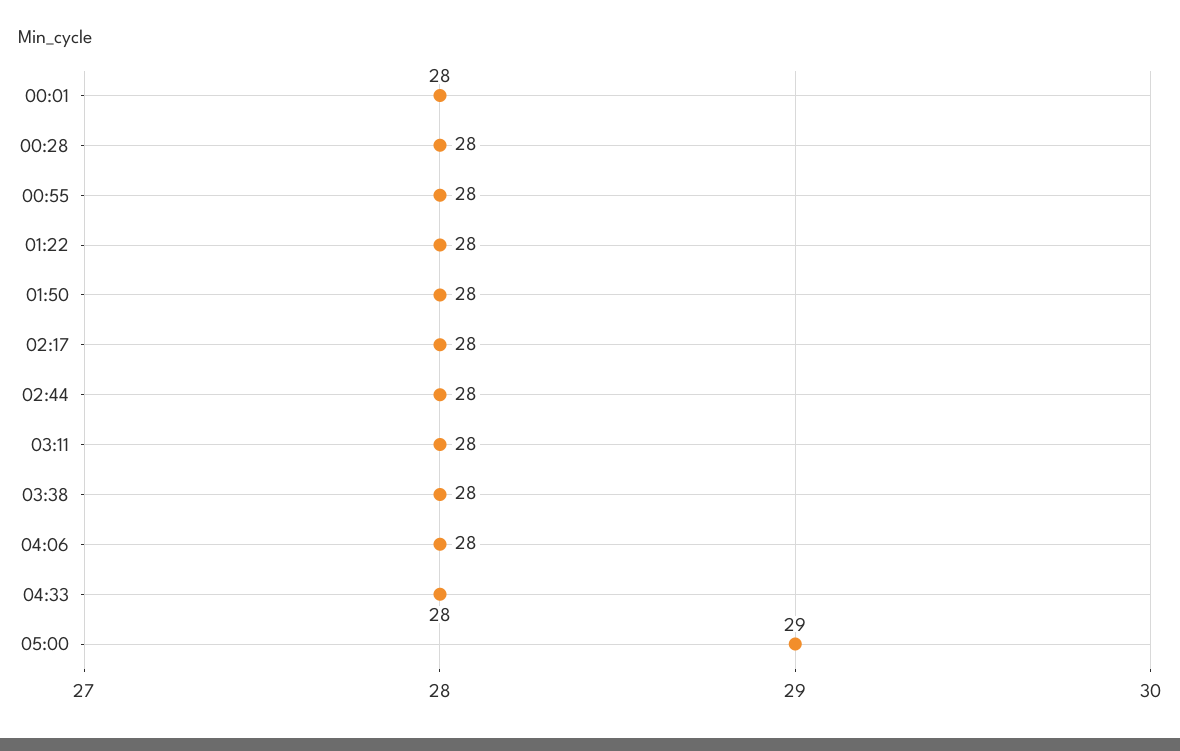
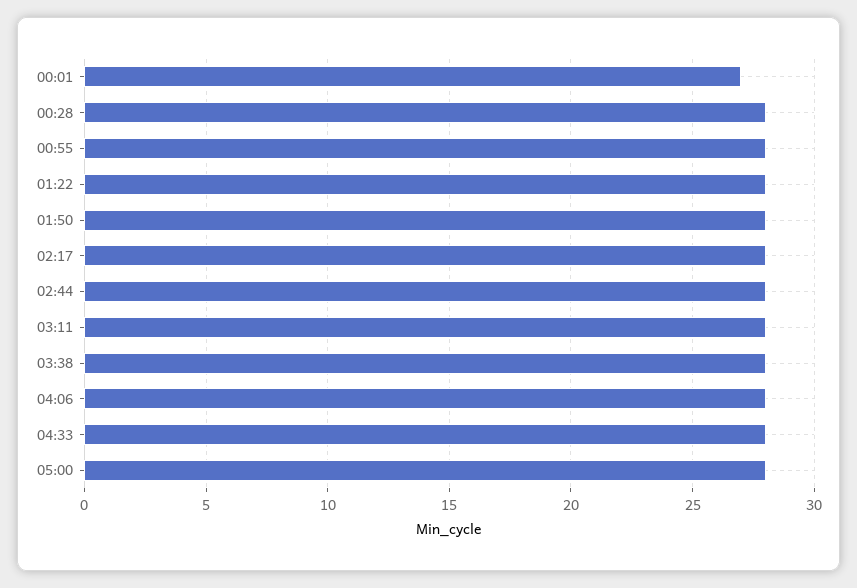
00:01: 28 -> 27
05:00: 29 -> 28

